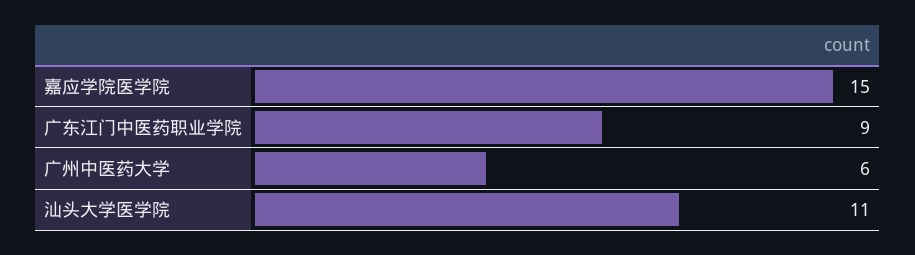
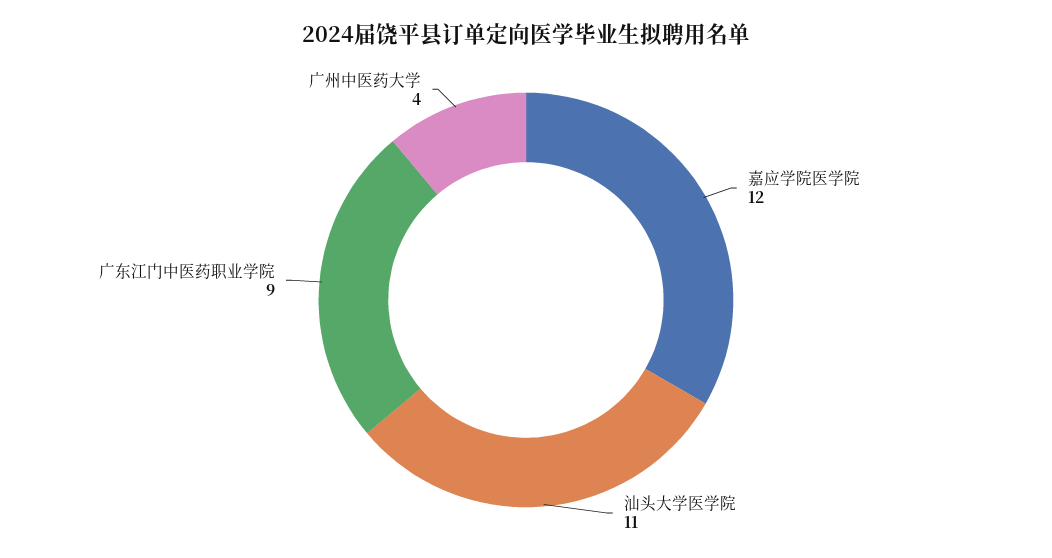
嘉应学院医学院: 15 -> 12
广州中医药大学: 6 -> 4

